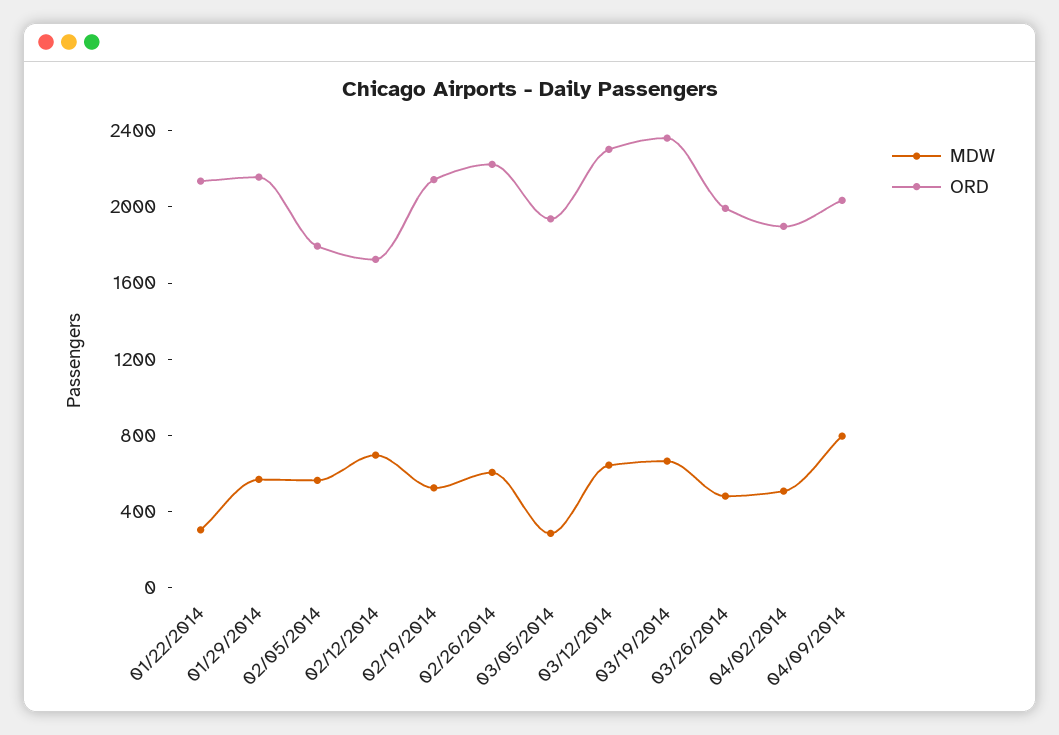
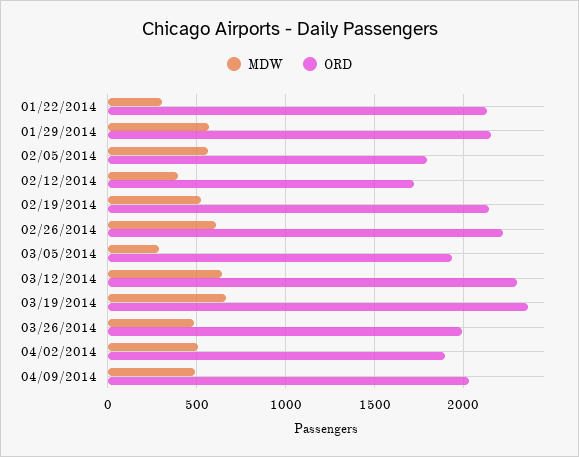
MDW, 02/12/2014: 700 -> 400
MDW, 04/09/2014: 800 -> 500

